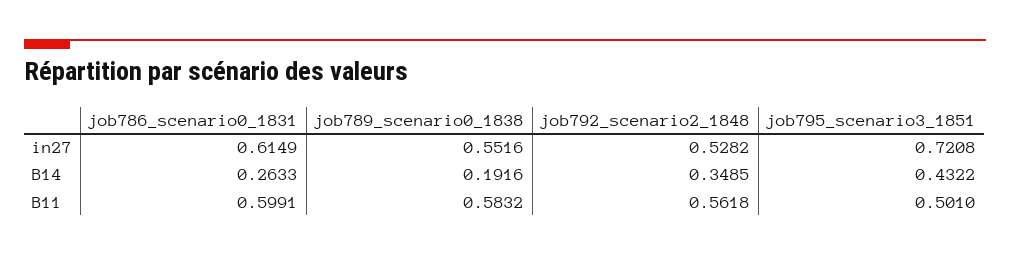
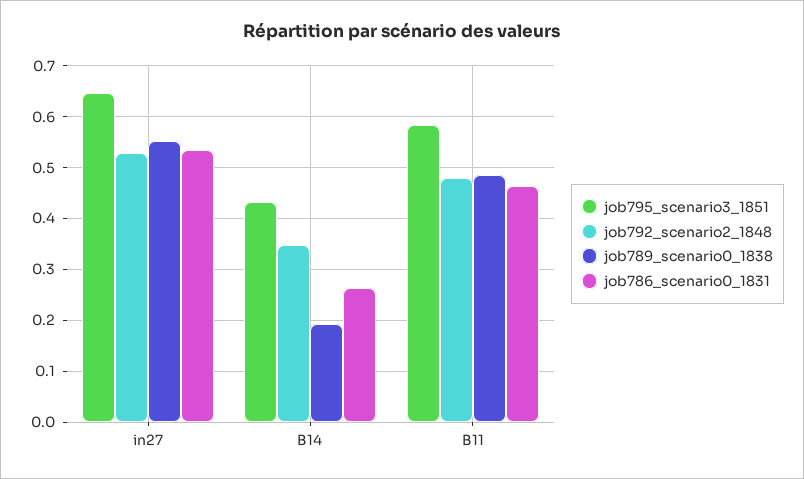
job786_scenario0_1831, in27: 0.6149 -> 0.54
job795_scenario3_1851, in27: 0.7208 -> 0.64
job786_scenario0_1831, B11: 0.5991 -> 0.46
job789_scenario0_1838, B11: 0.5832 -> 0.48
job792_scenario2_1848, B11: 0.5618 -> 0.48
job795_scenario3_1851, B11: 0.501 -> 0.58

